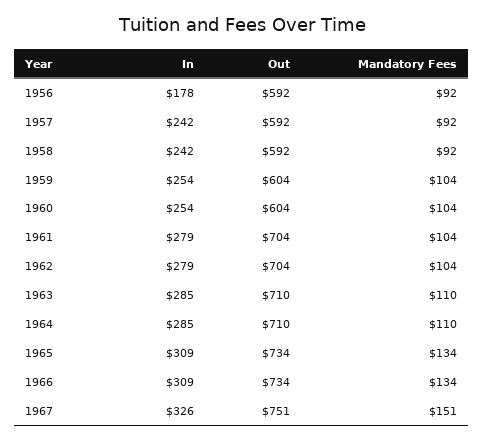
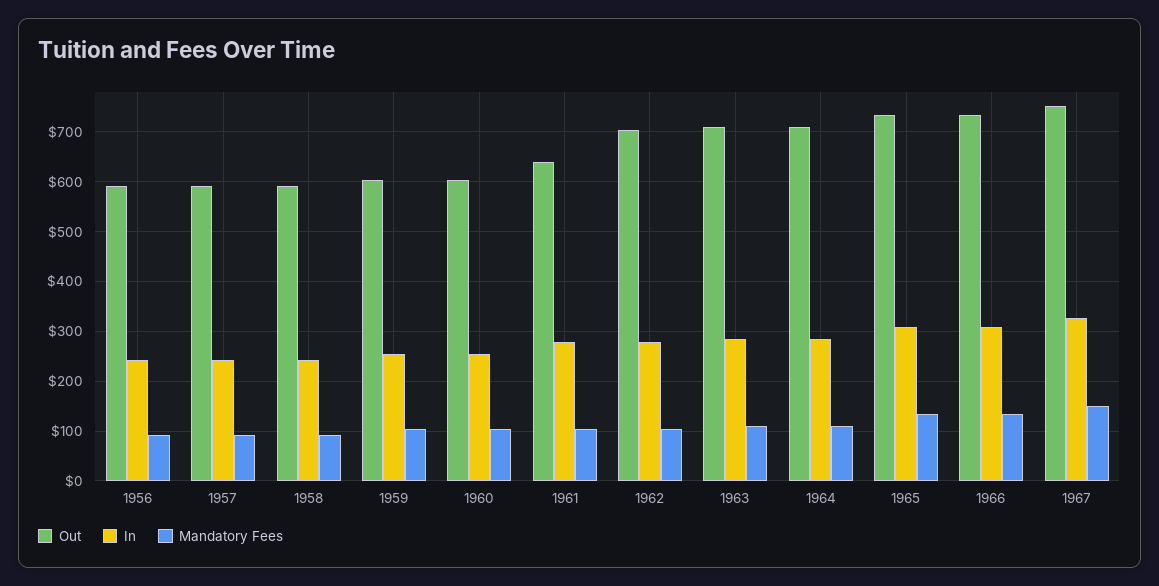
In, 1956: 178 -> 240
Out, 1961: 704 -> 640

